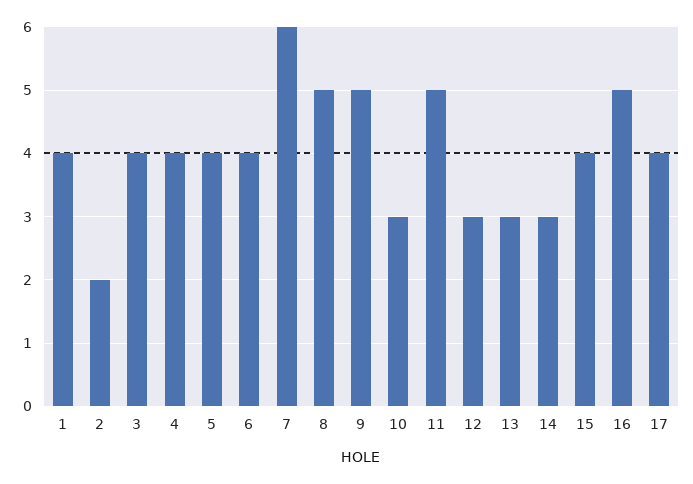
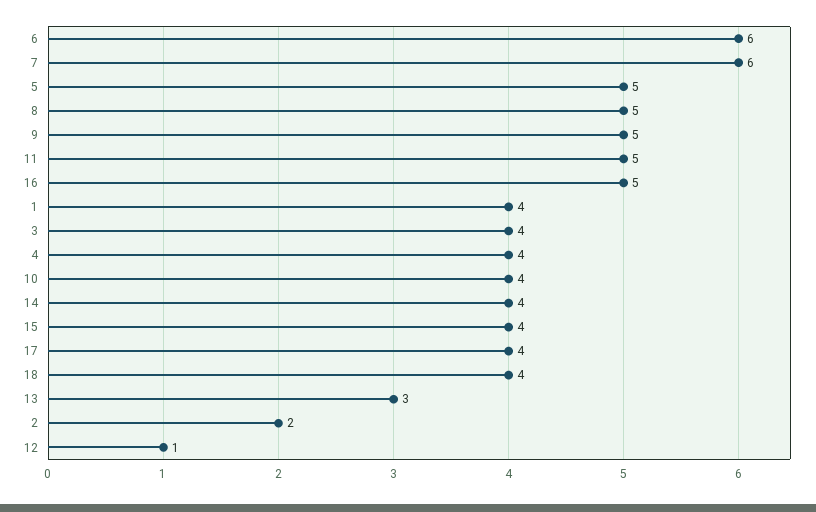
5: 4 -> 5
6: 4 -> 6
10: 3 -> 4
12: 3 -> 1
14: 3 -> 4
18: none -> 4

